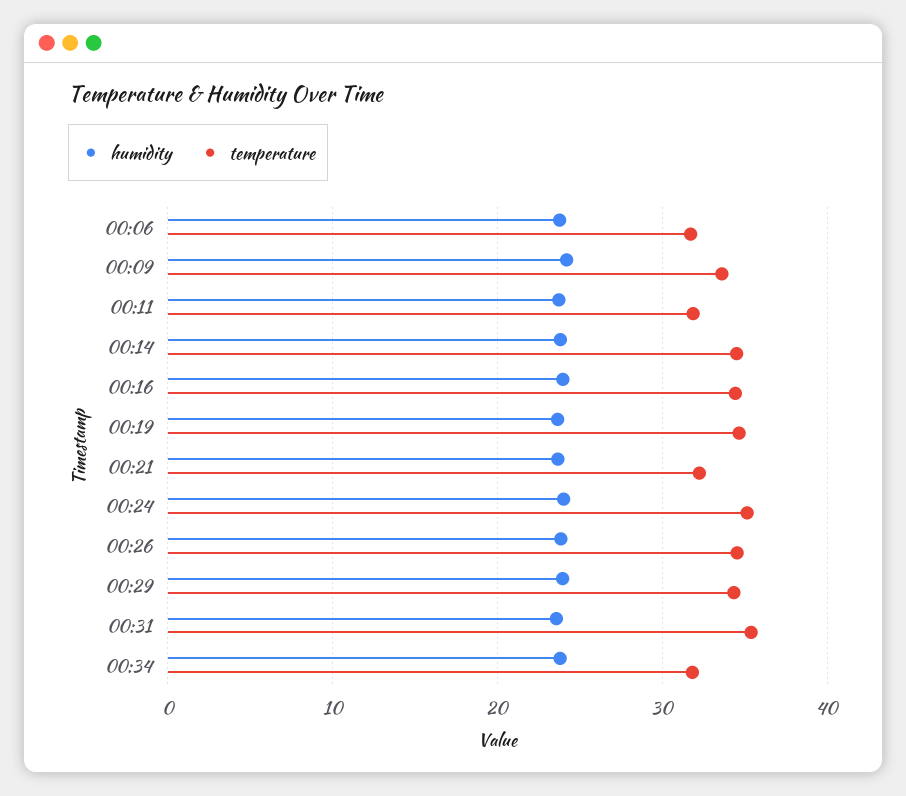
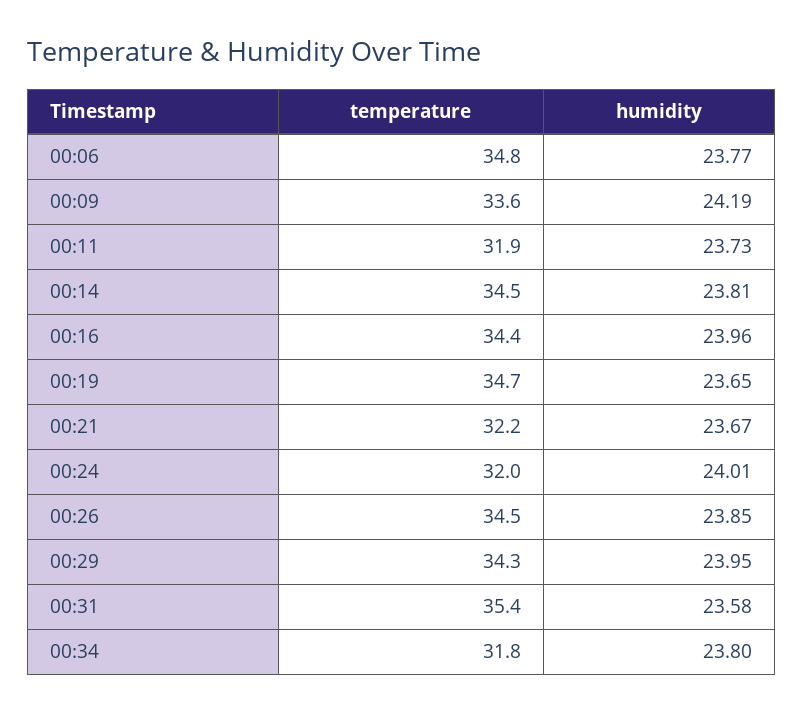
temperature, 00:06: 32 -> 34.8
temperature, 00:24: 35 -> 32

